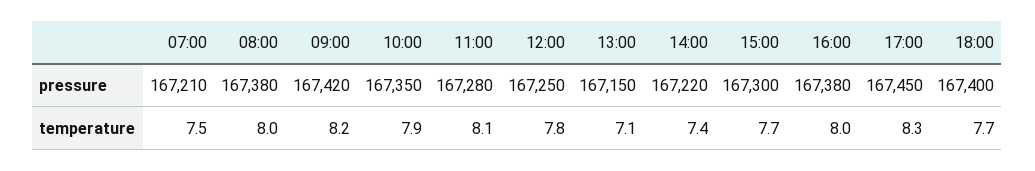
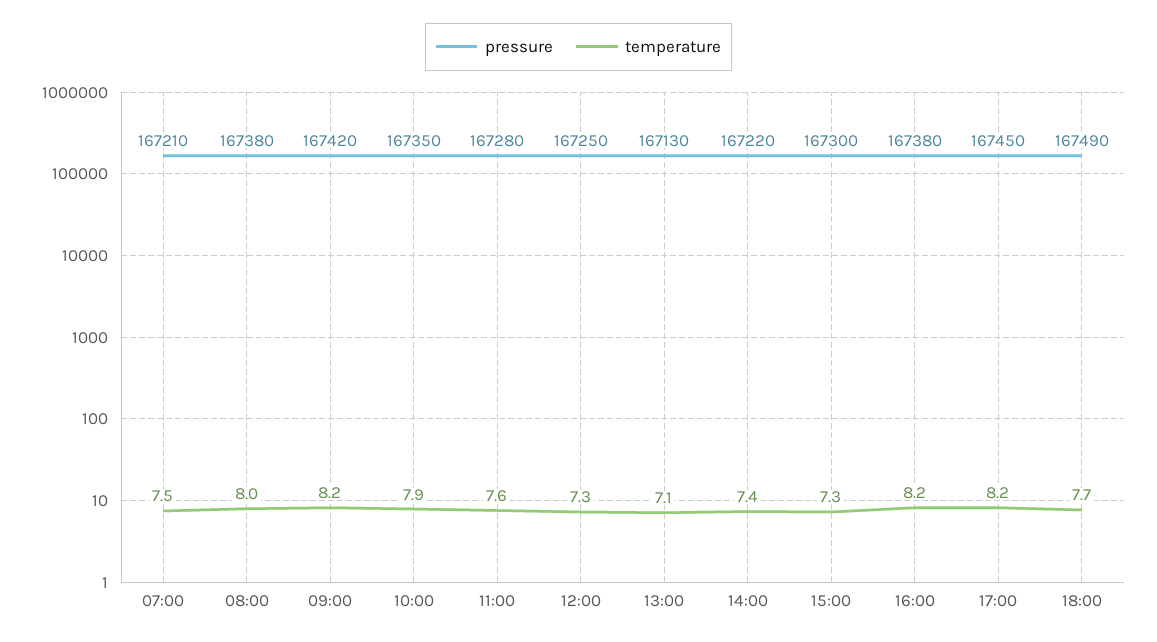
pressure, 13:00: 167150 -> 167130
pressure, 18:00: 167400 -> 167490
temperature, 11:00: 8.1 -> 7.6
temperature, 12:00: 7.8 -> 7.3
temperature, 15:00: 7.7 -> 7.3
temperature, 16:00: 8 -> 8.2
temperature, 17:00: 8.3 -> 8.2

